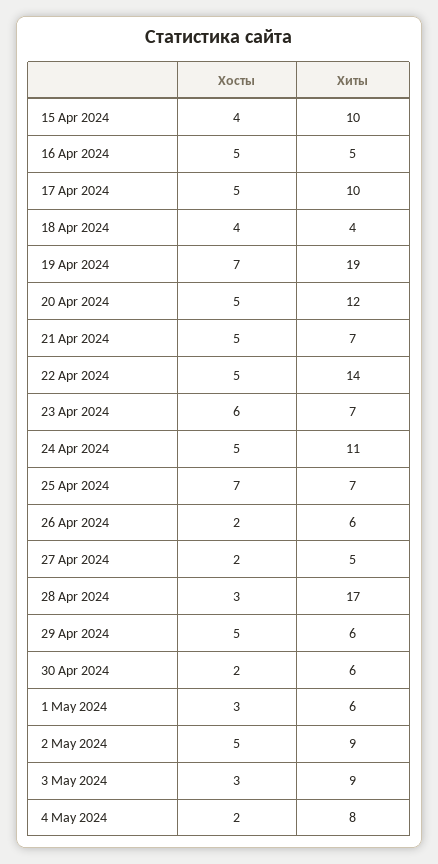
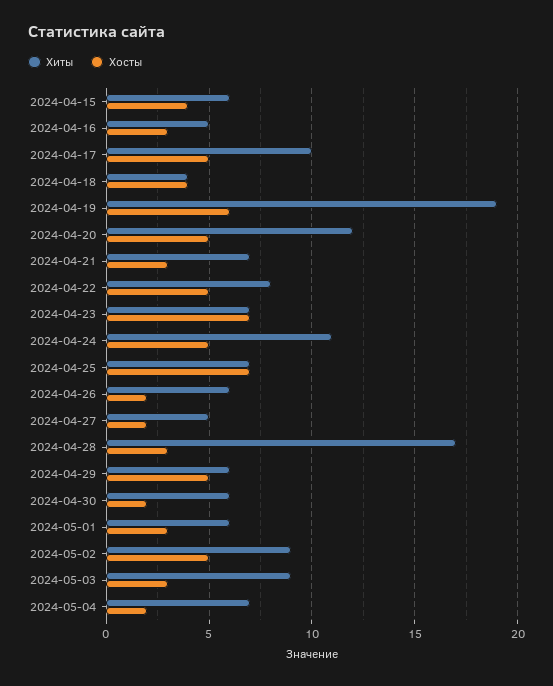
Хиты, 15 Apr 2024: 10 -> 6
Хосты, 16 Apr 2024: 5 -> 3
Хосты, 19 Apr 2024: 7 -> 6
Хосты, 21 Apr 2024: 5 -> 3
Хиты, 22 Apr 2024: 14 -> 8
Хосты, 23 Apr 2024: 6 -> 7
Хиты, 4 May 2024: 8 -> 7

